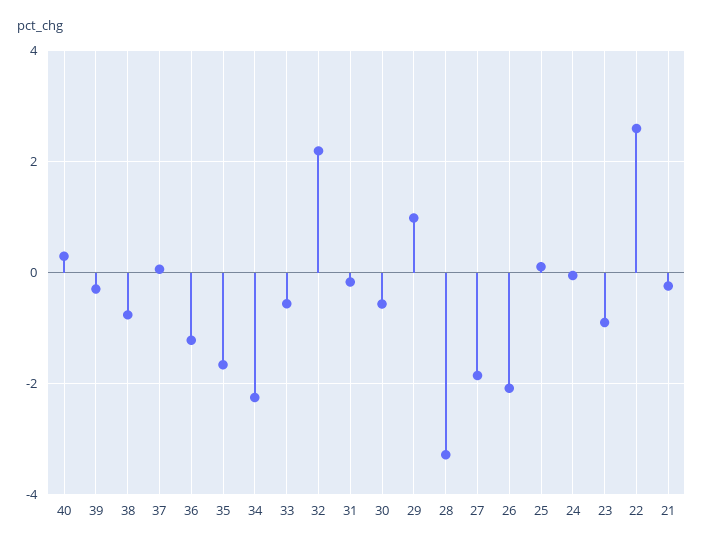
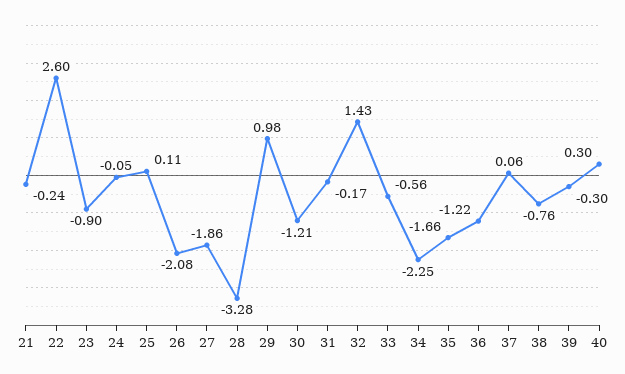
32: 2.2 -> 1.43
30: -0.6 -> -1.21

